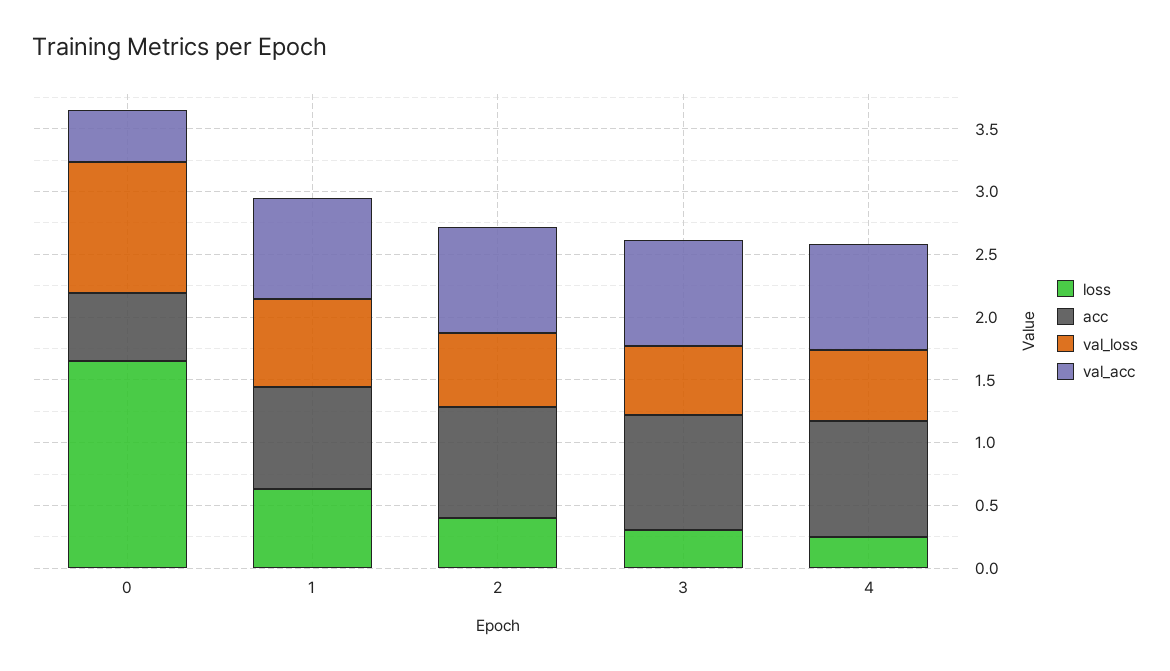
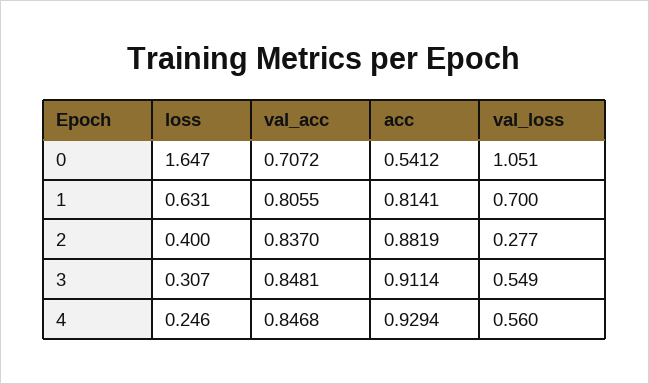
val_acc, 0: 0.4 -> 0.7072
val_loss, 2: 0.6 -> 0.277

